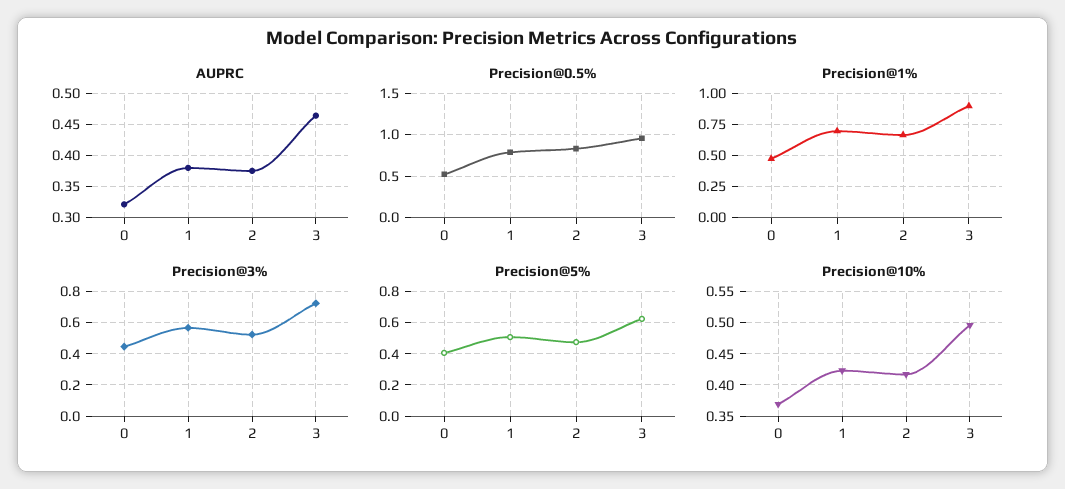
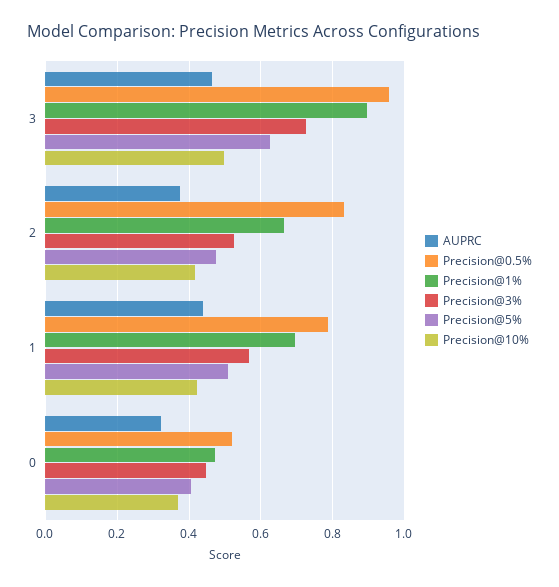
AUPRC, 1: 0.38 -> 0.44

